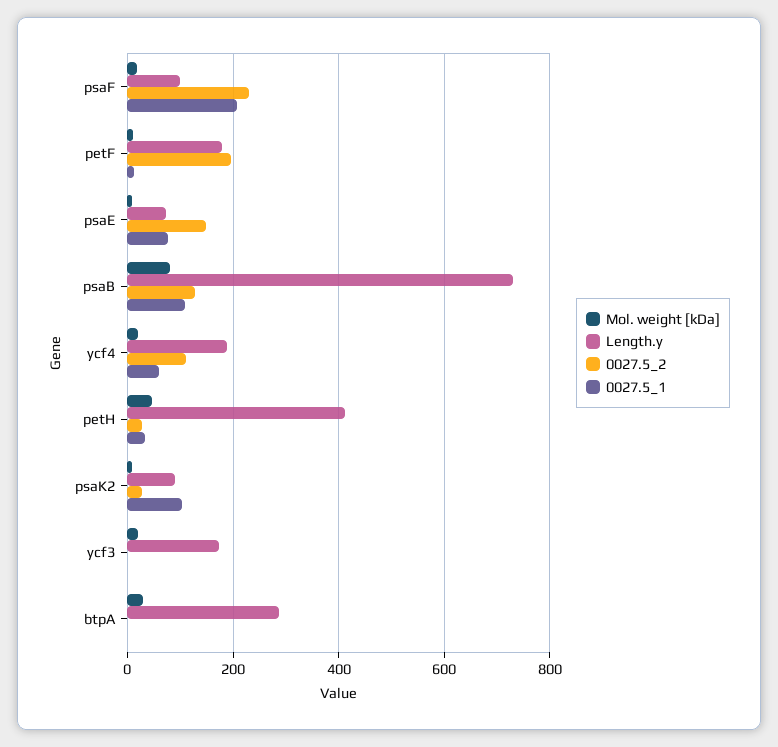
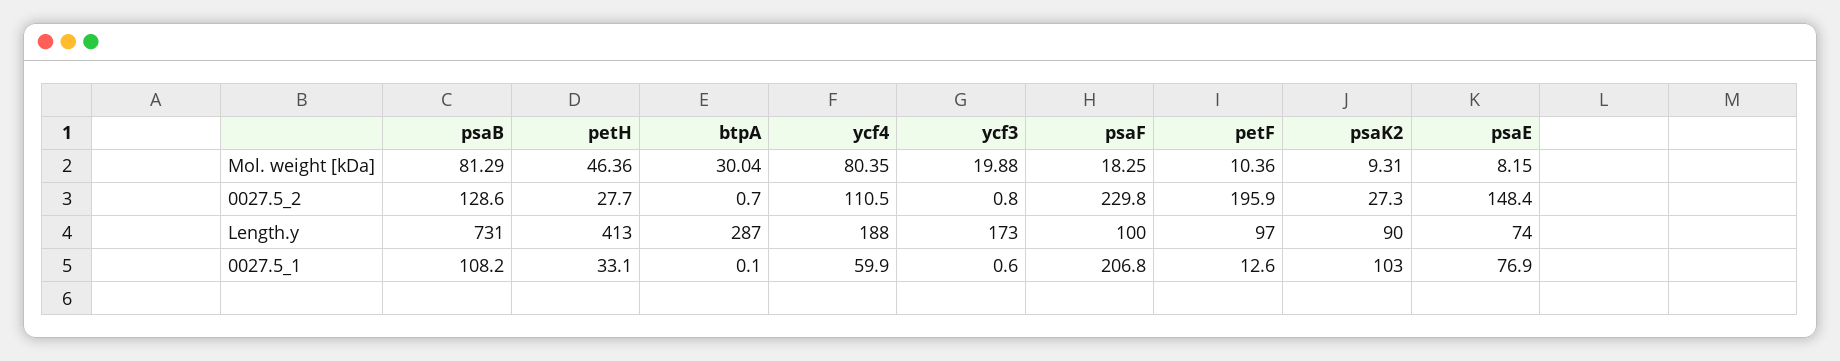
Length.y, petF: 180 -> 97
Mol. weight [kDa], ycf4: 20 -> 80.35

